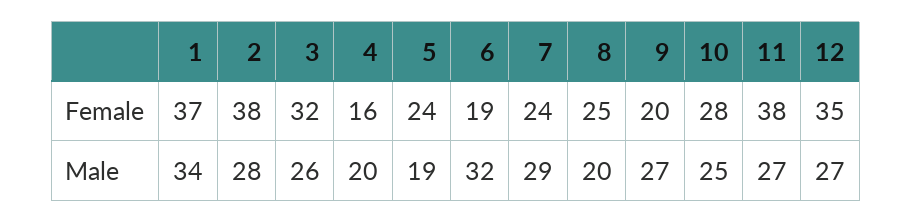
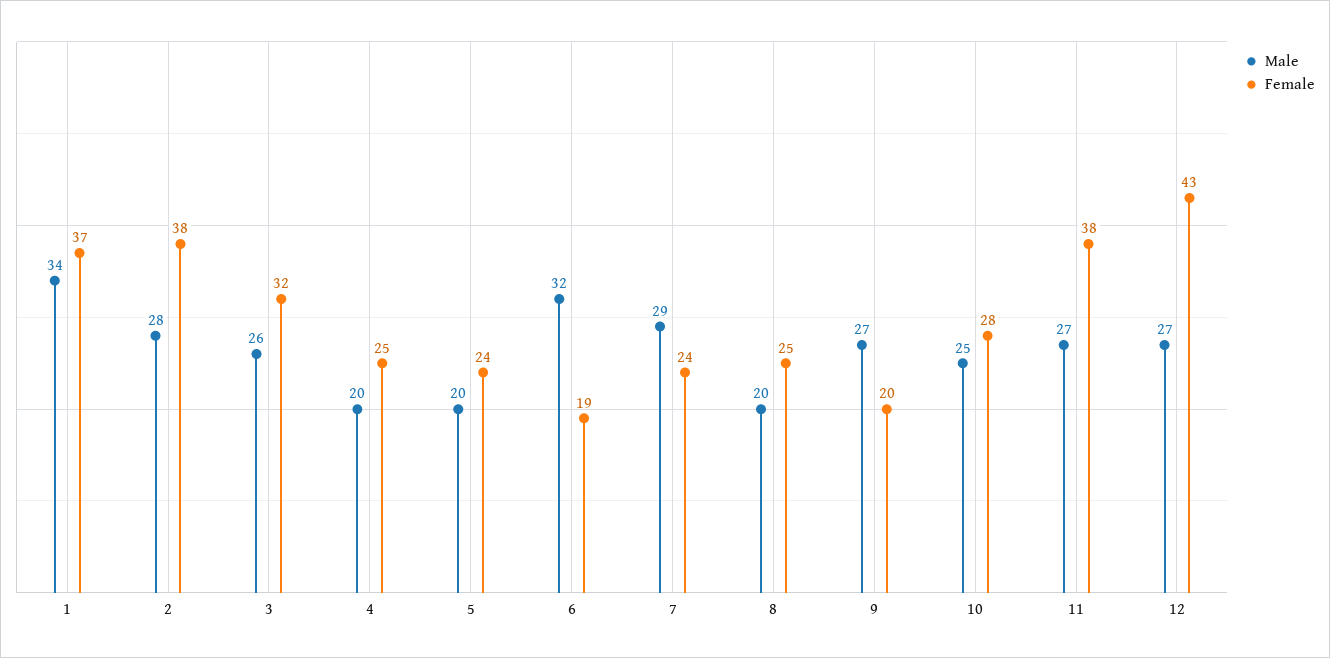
Female, 4: 16 -> 25
Female, 12: 35 -> 43
Male, 5: 19 -> 20

